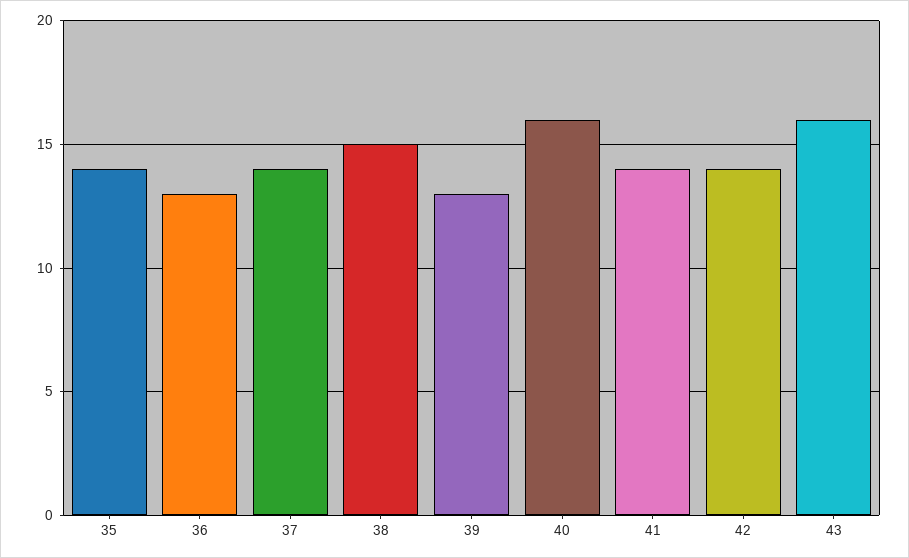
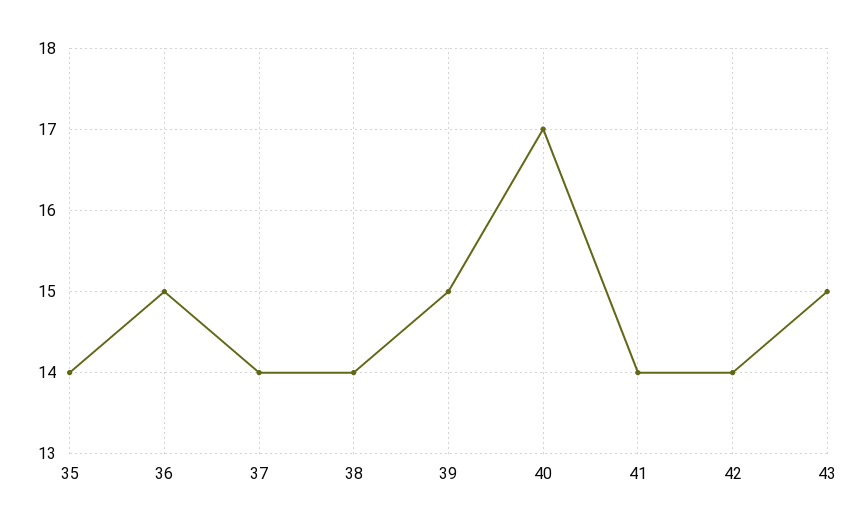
36: 13 -> 15
38: 15 -> 14
39: 13 -> 15
40: 16 -> 17
43: 16 -> 15

